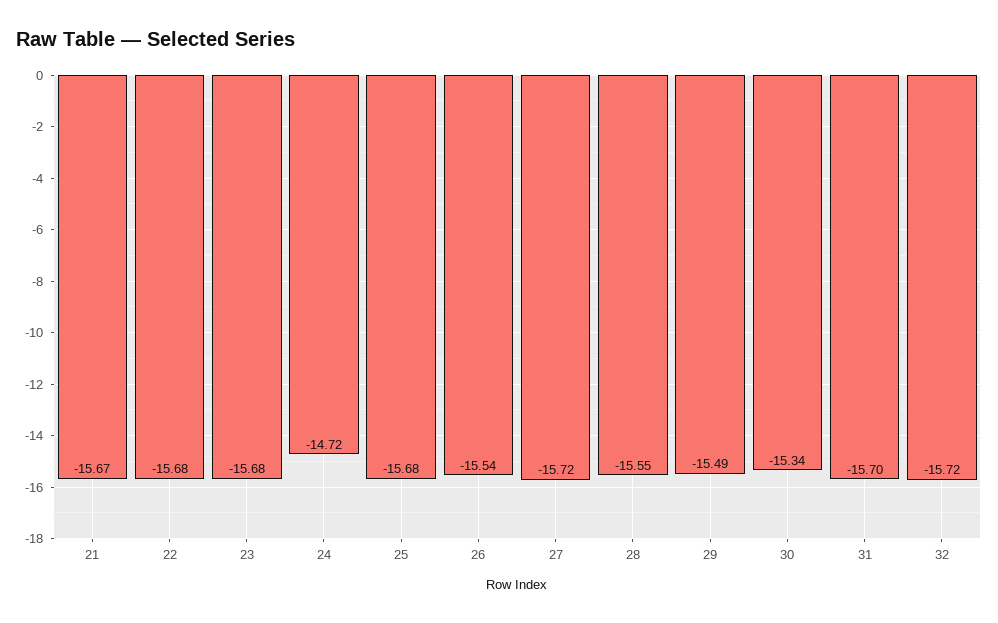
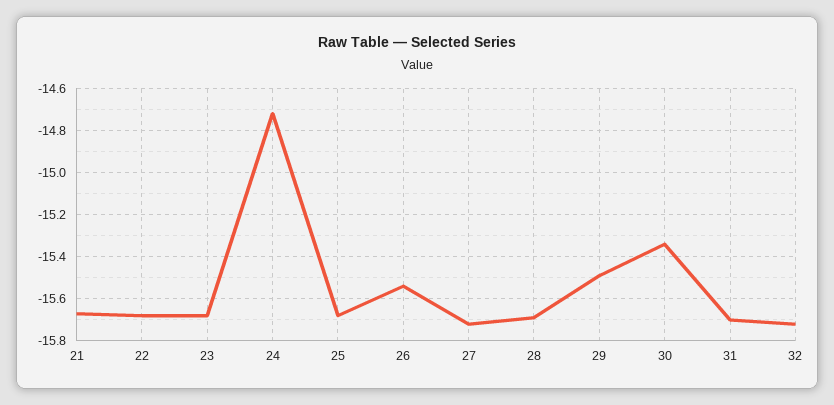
28: -15.55 -> -15.7

